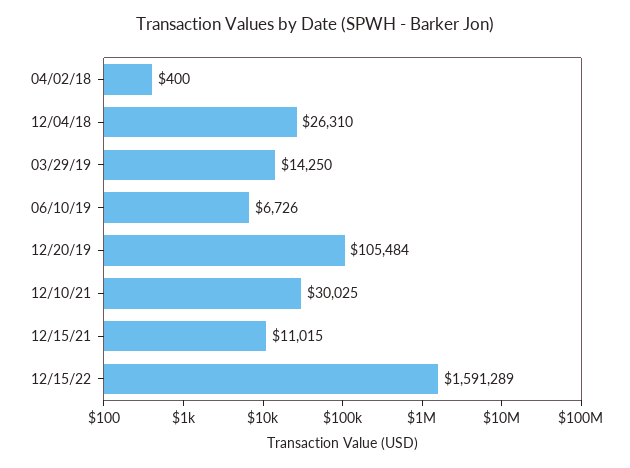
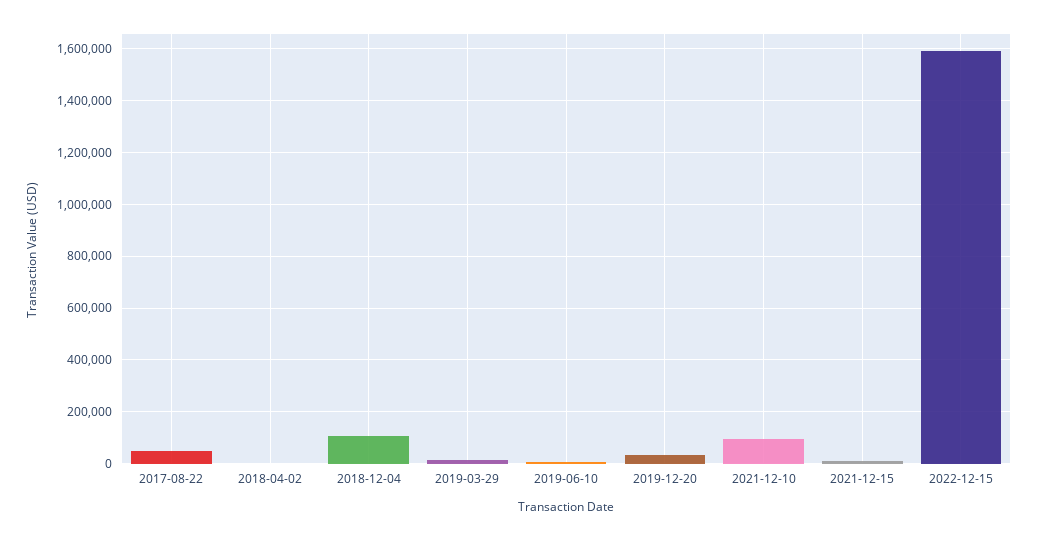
12/04/18: 26310 -> 100000
12/20/19: 105484 -> 25000
12/10/21: 30025 -> 100000
2017-08-22: none -> 50000

